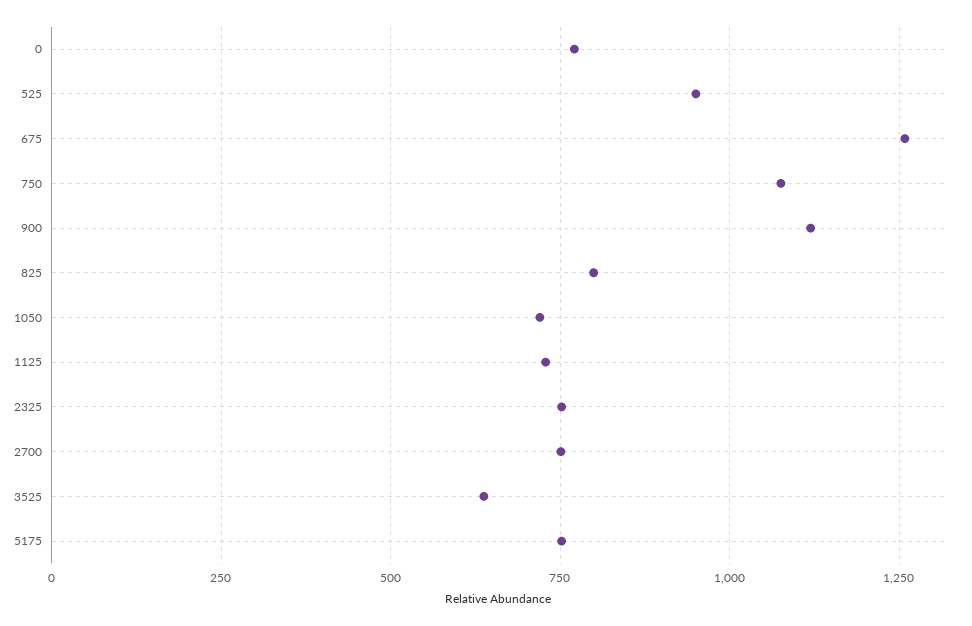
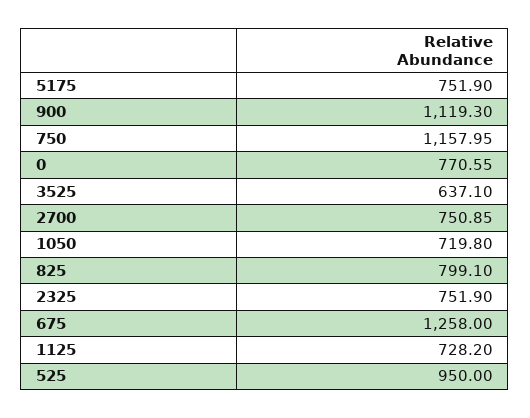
750: 1075 -> 1157.95

